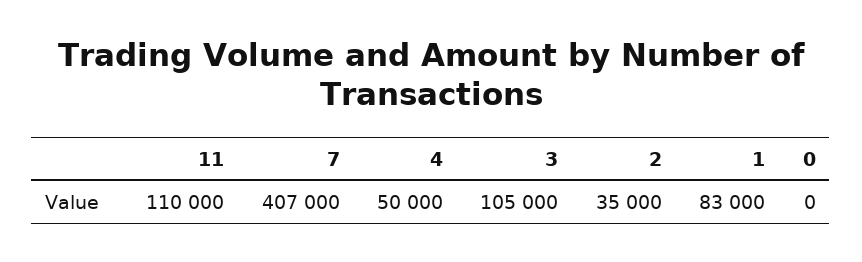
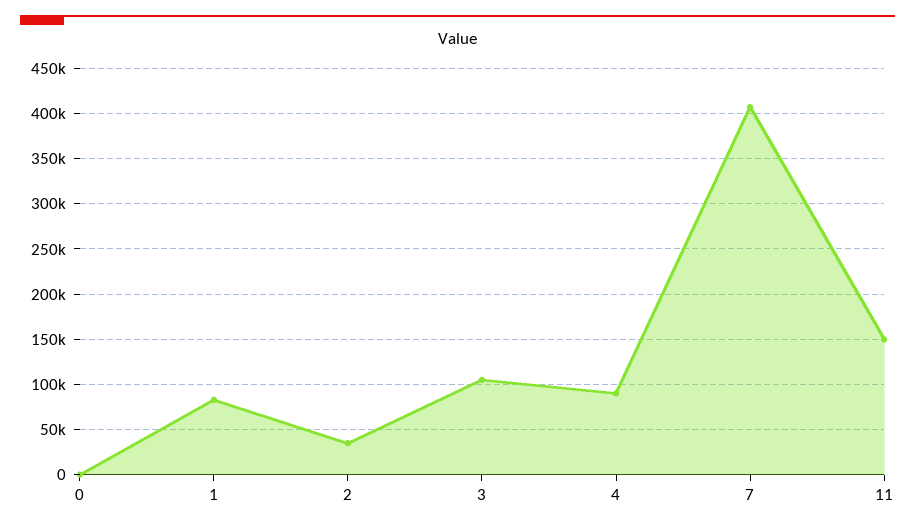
11: 110000 -> 150000
4: 50000 -> 90000

